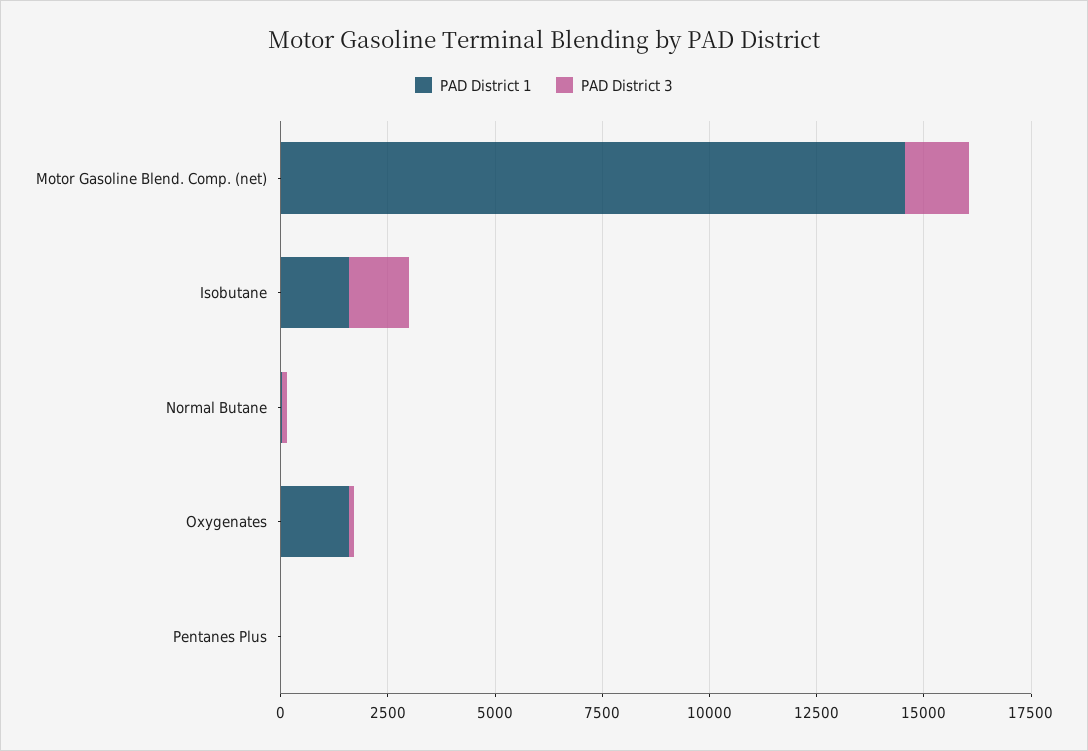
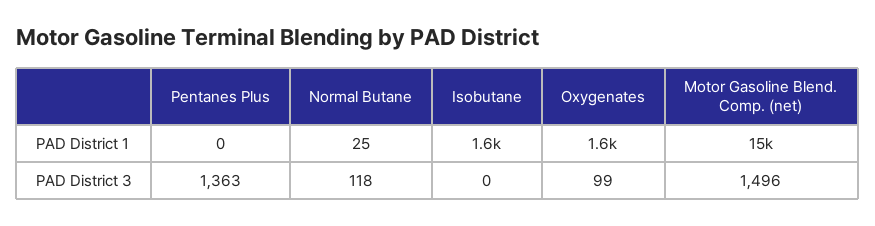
PAD District 3, Isobutane: 1500 -> 0
PAD District 3, Pentanes Plus: 0 -> 1363

